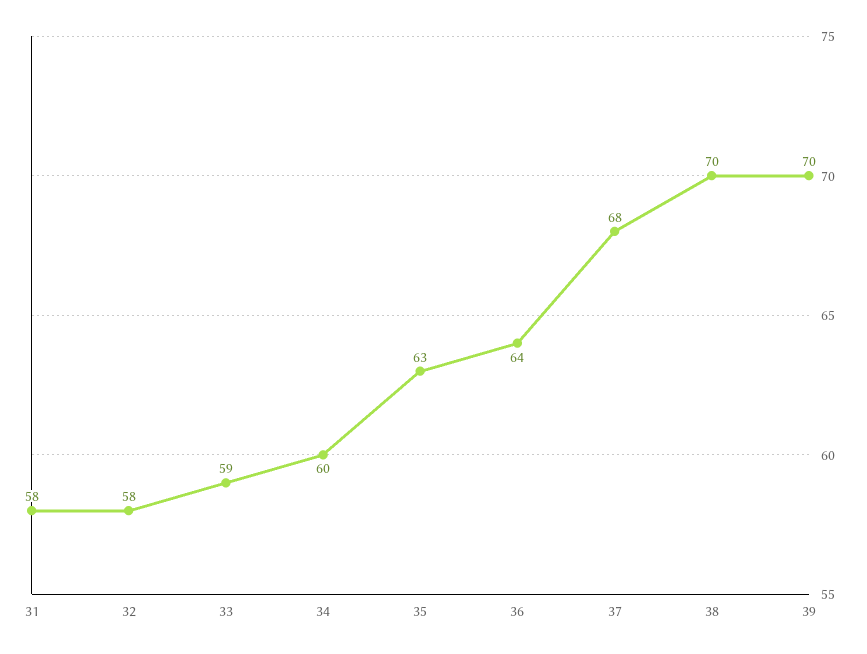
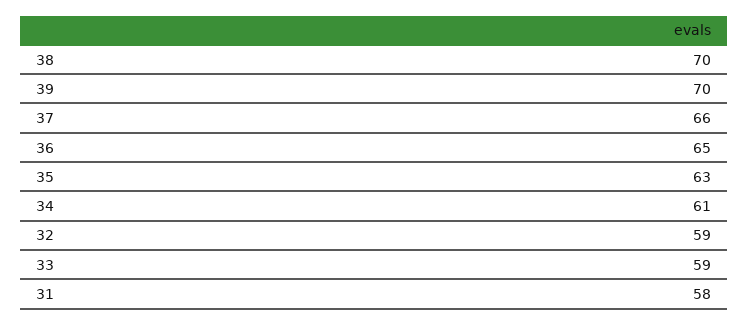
32: 58 -> 59
34: 60 -> 61
36: 64 -> 65
37: 68 -> 66

